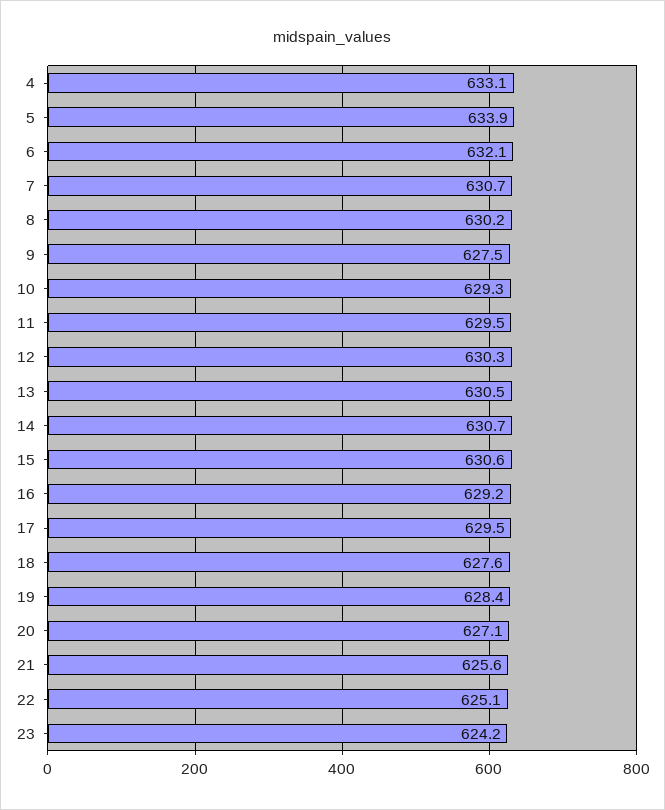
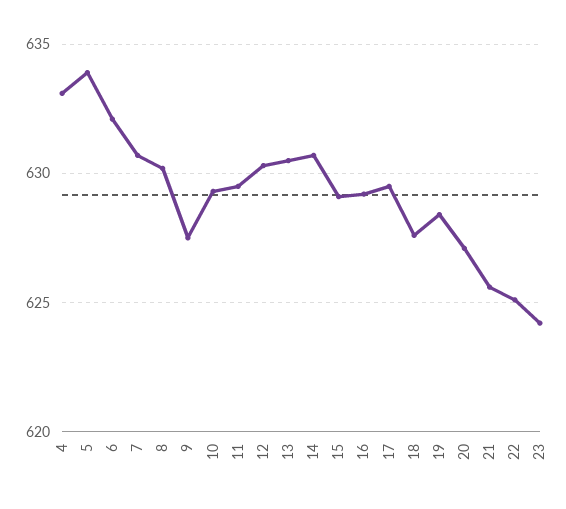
15: 630.6 -> 629

